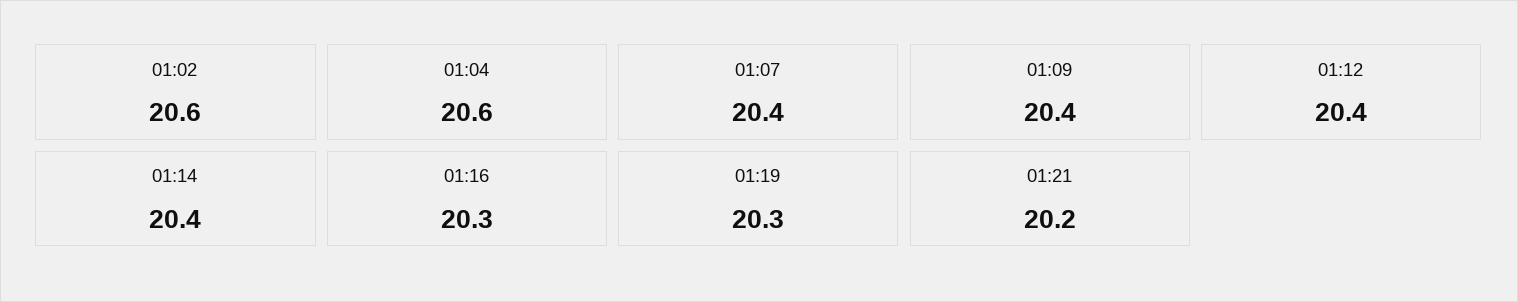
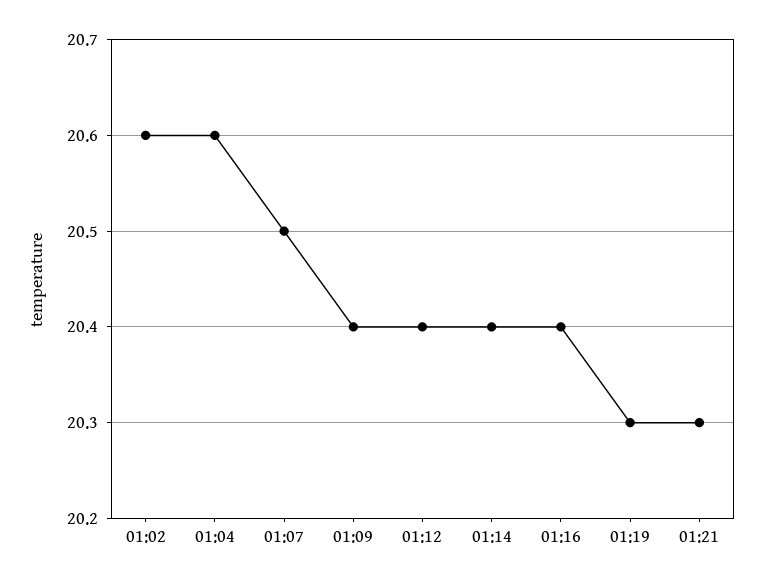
01:07: 20.4 -> 20.5
01:16: 20.3 -> 20.4
01:21: 20.2 -> 20.3

